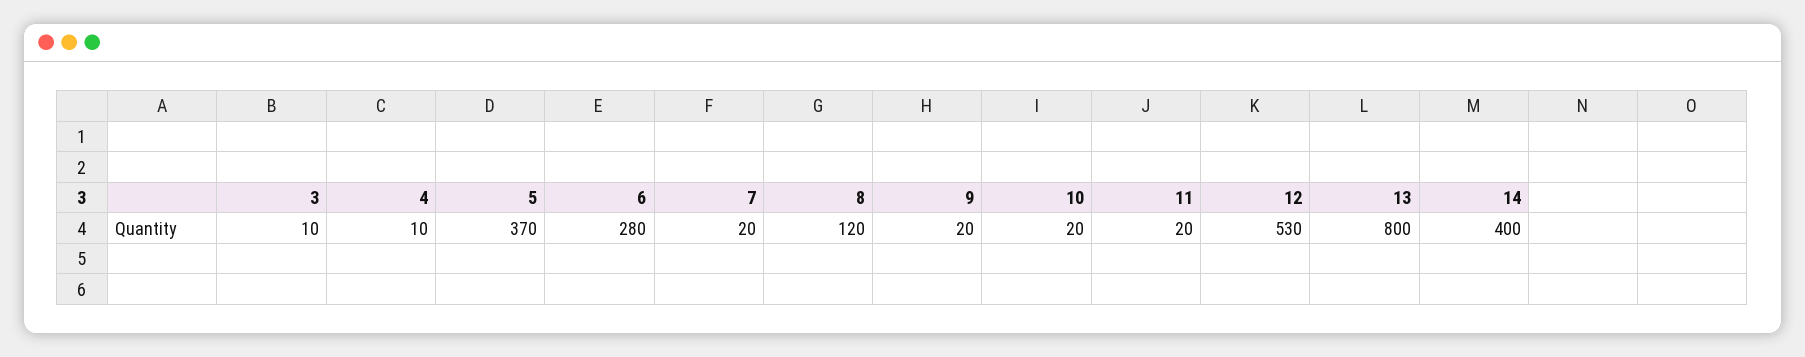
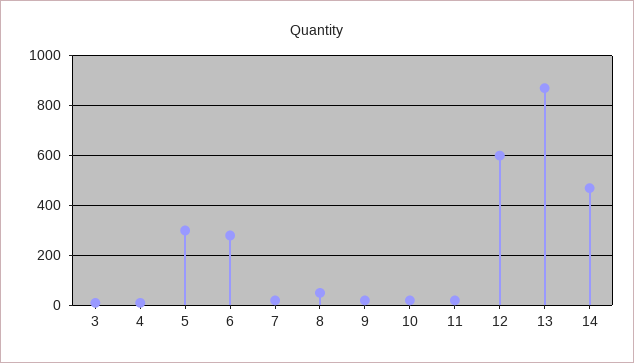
5: 370 -> 300
8: 120 -> 50
12: 530 -> 600
13: 800 -> 875
14: 400 -> 475

